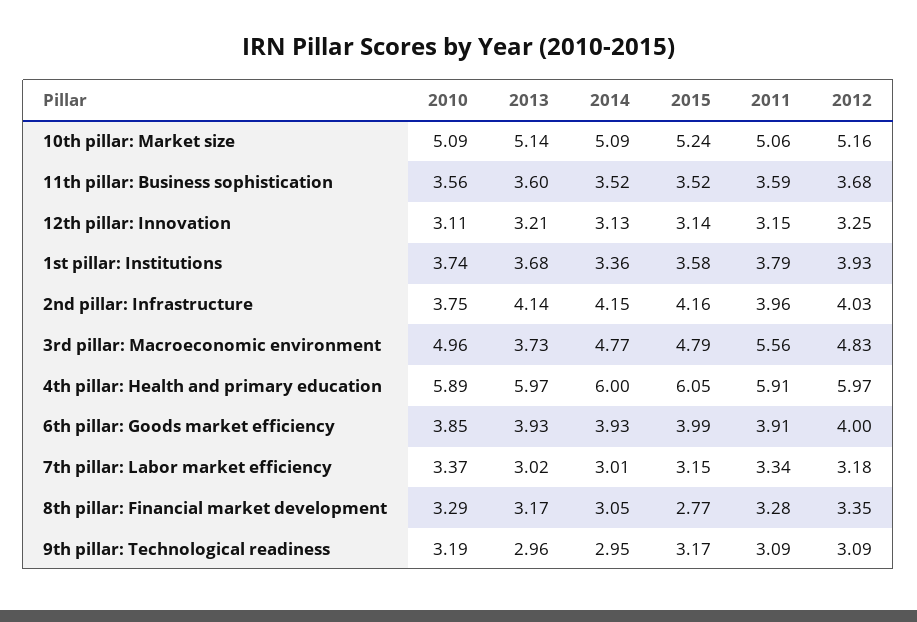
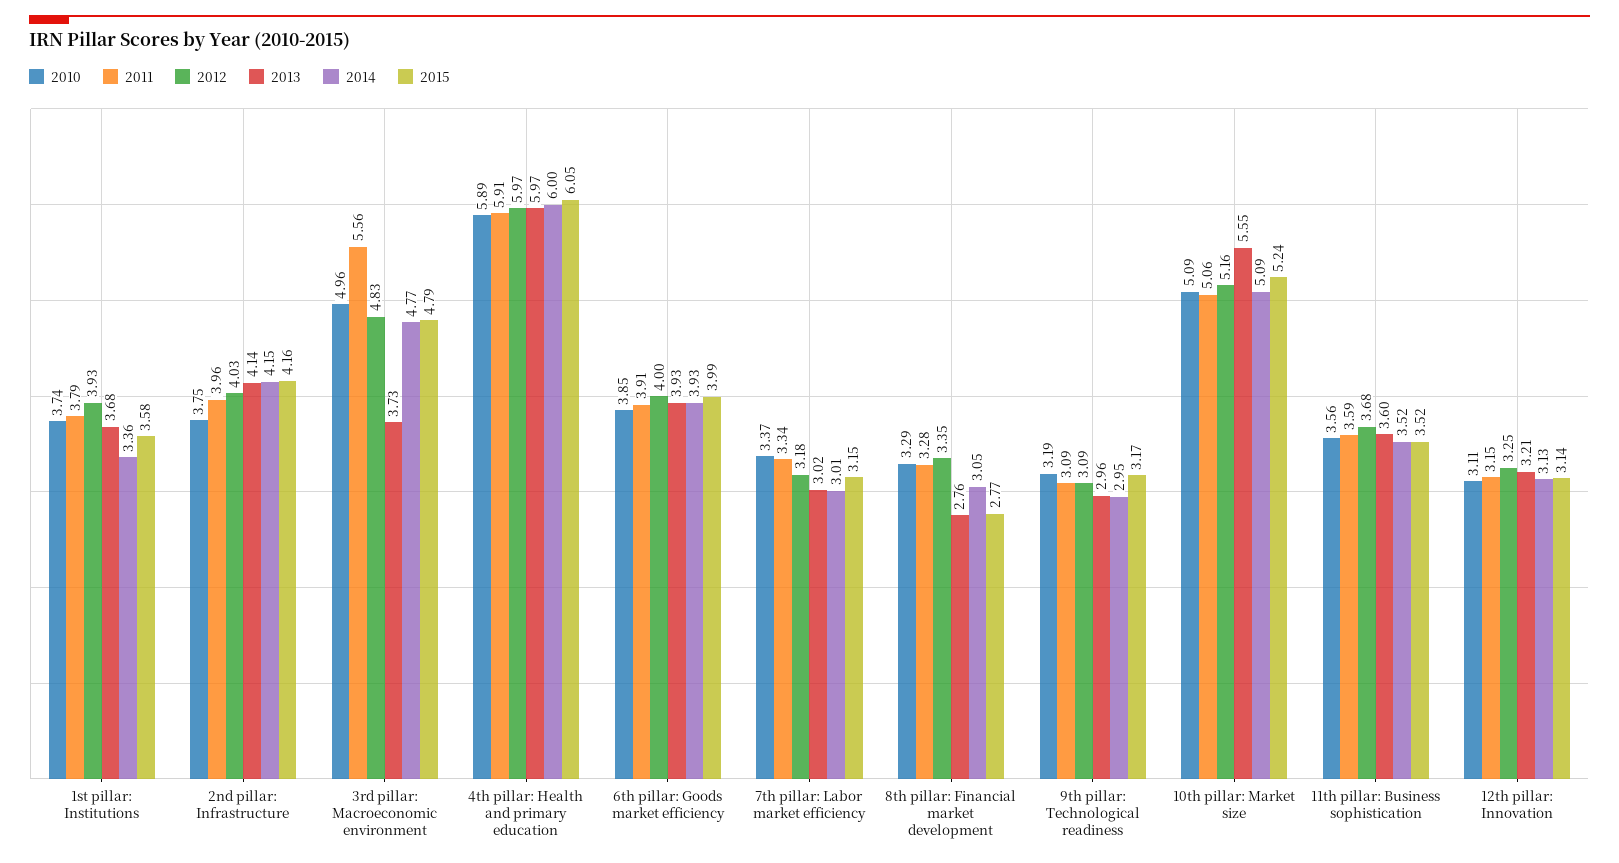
2013, 10th pillar: Market size: 5.14 -> 5.55
2013, 8th pillar: Financial market development: 3.17 -> 2.76

